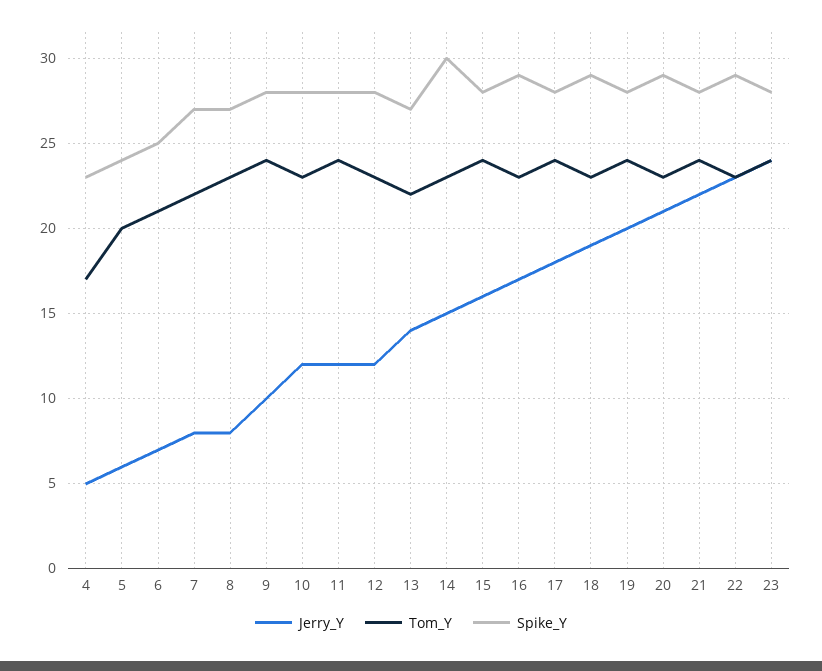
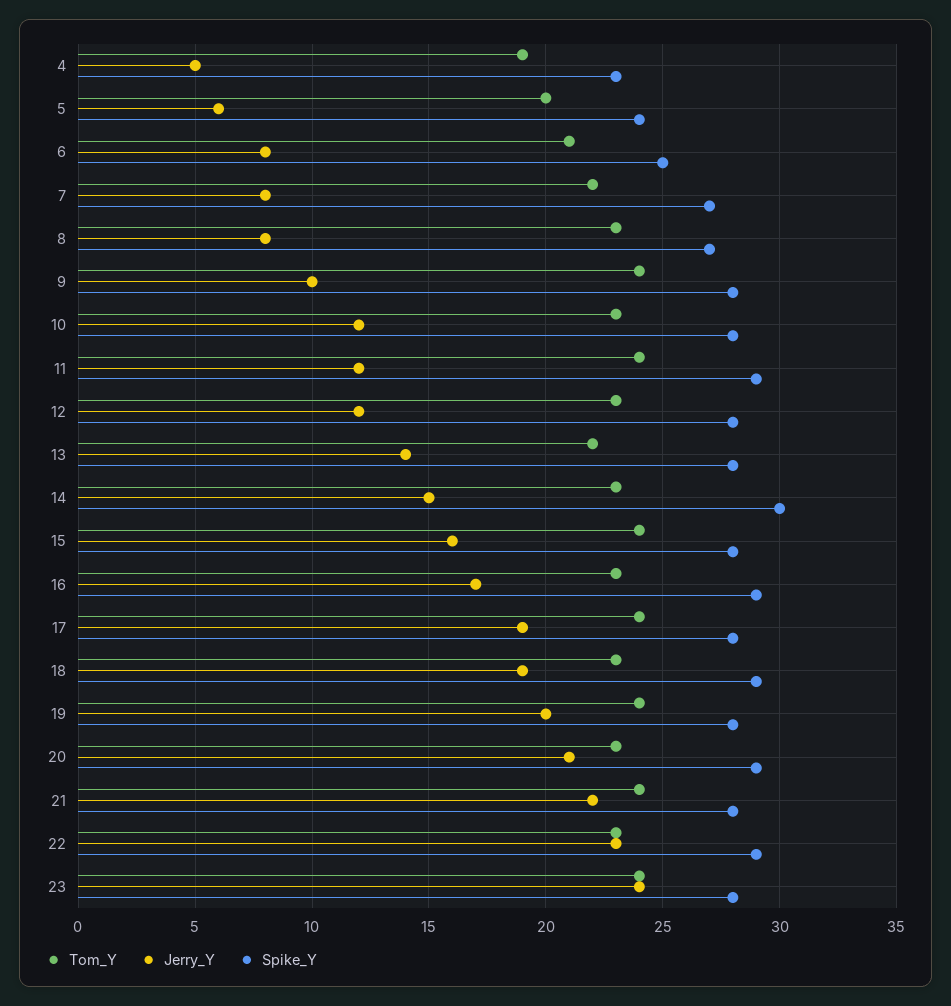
Tom_Y, 4: 17 -> 19
Jerry_Y, 6: 7 -> 8
Spike_Y, 11: 28 -> 29
Spike_Y, 13: 27 -> 28
Jerry_Y, 17: 18 -> 19

